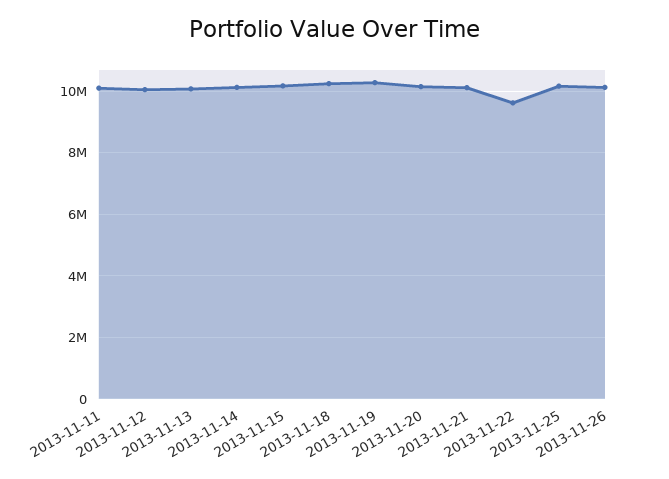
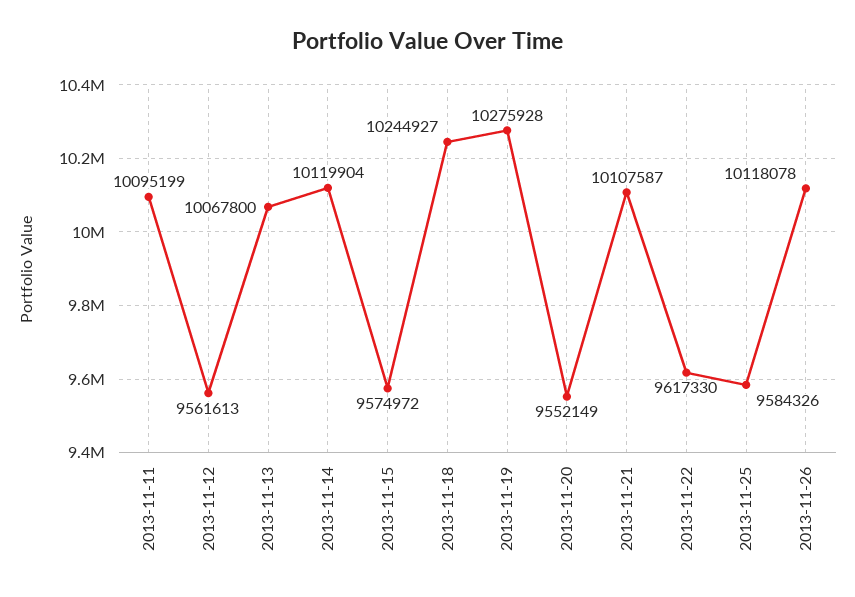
2013-11-12: 10000000 -> 9561613
2013-11-15: 10200000 -> 9574972
2013-11-20: 10200000 -> 9552149
2013-11-25: 10200000 -> 9584326

